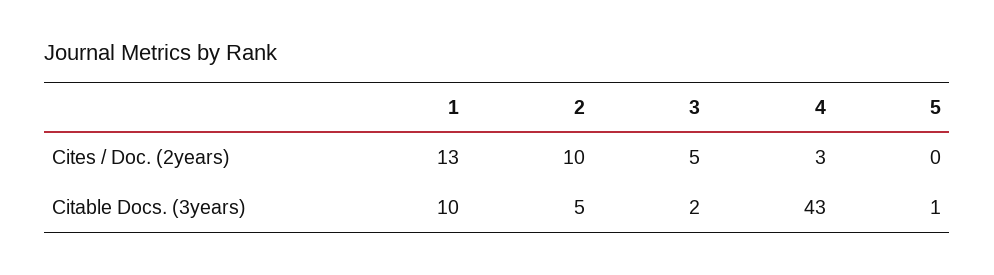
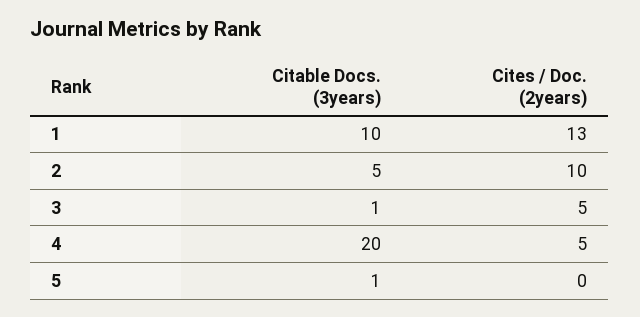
4, Cites / Doc. (2years): 3 -> 5
3, Citable Docs. (3years): 2 -> 1
4, Citable Docs. (3years): 43 -> 20

